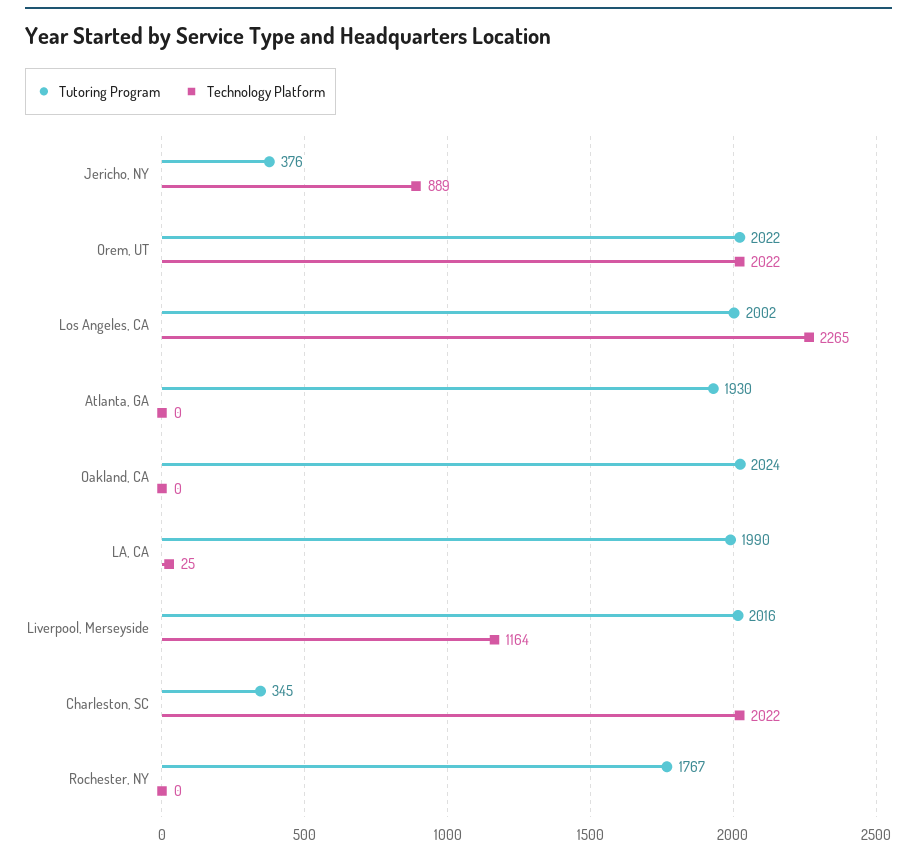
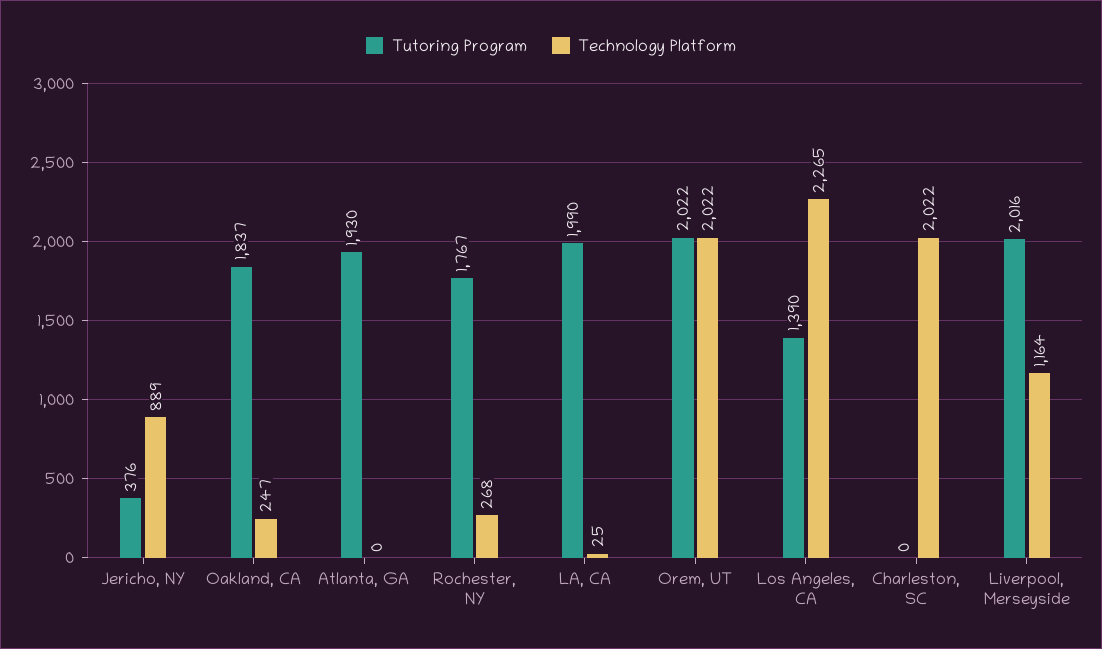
Tutoring Program, Los Angeles, CA: 2002 -> 1390
Tutoring Program, Oakland, CA: 2024 -> 1837
Technology Platform, Oakland, CA: 0 -> 247
Tutoring Program, Charleston, SC: 345 -> 0
Technology Platform, Rochester, NY: 0 -> 268

